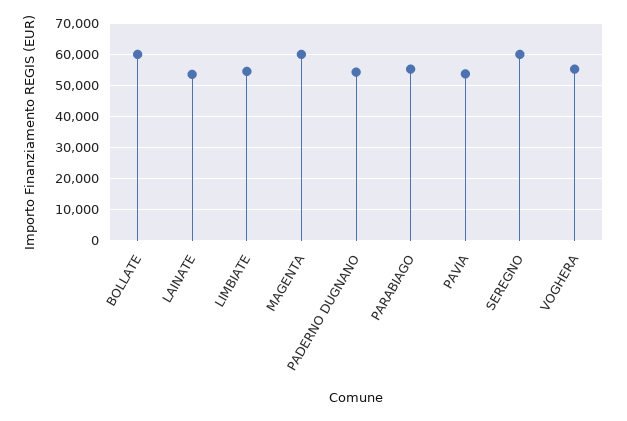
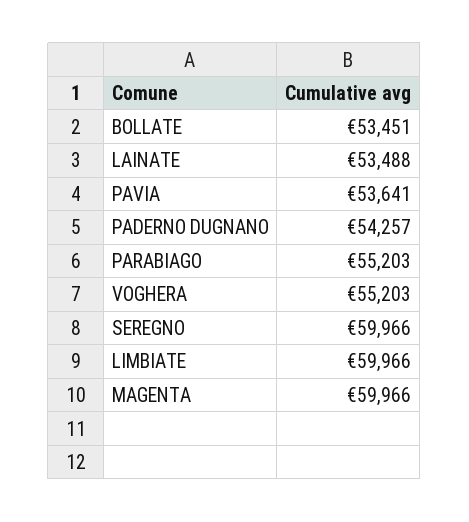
BOLLATE: 60000 -> 53451
LIMBIATE: 54000 -> 59966

